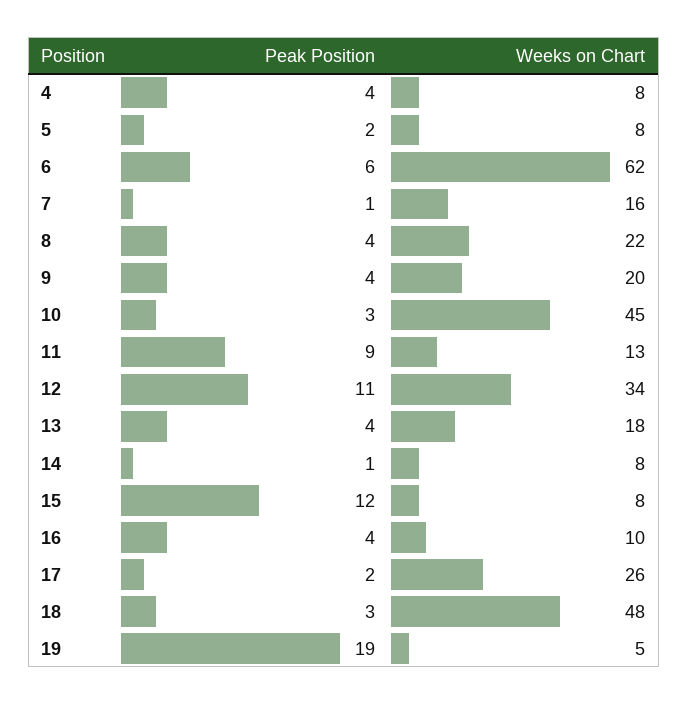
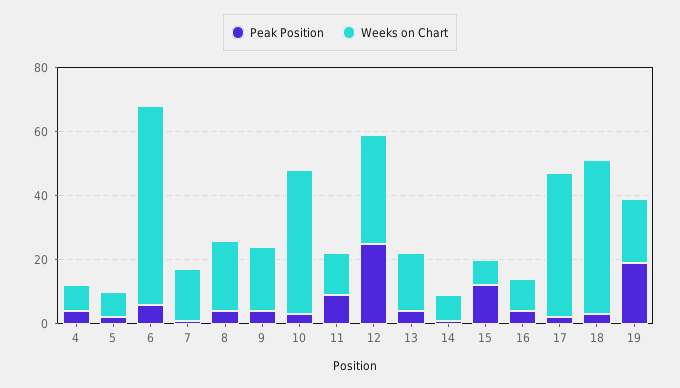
Peak Position, 12: 11 -> 25
Weeks on Chart, 17: 26 -> 45
Weeks on Chart, 19: 5 -> 20

